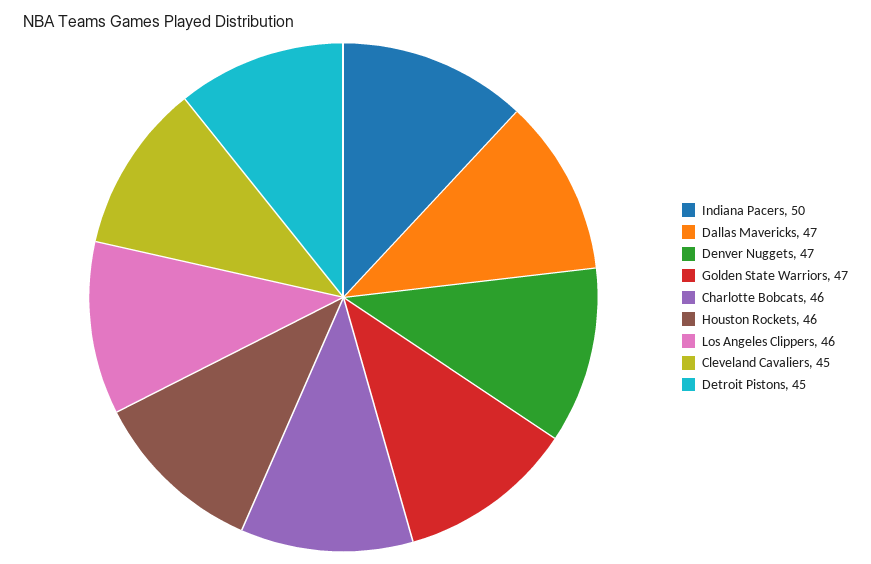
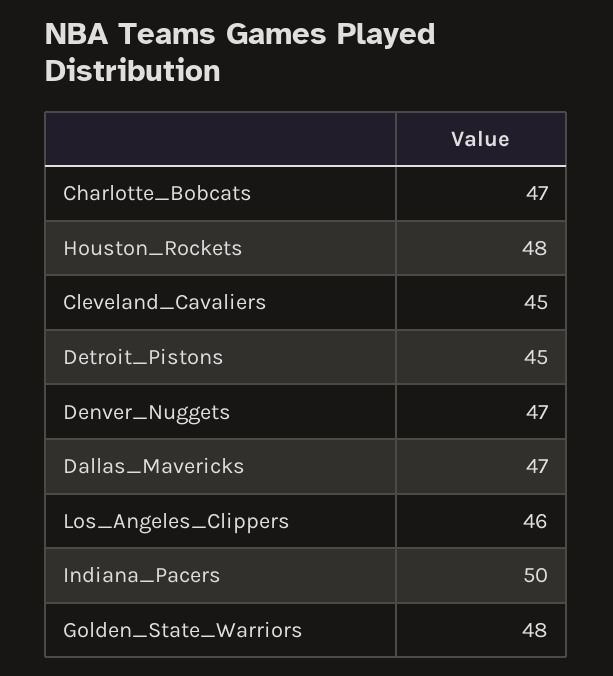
Golden State Warriors: 47 -> 48
Charlotte Bobcats: 46 -> 47
Houston Rockets: 46 -> 48

